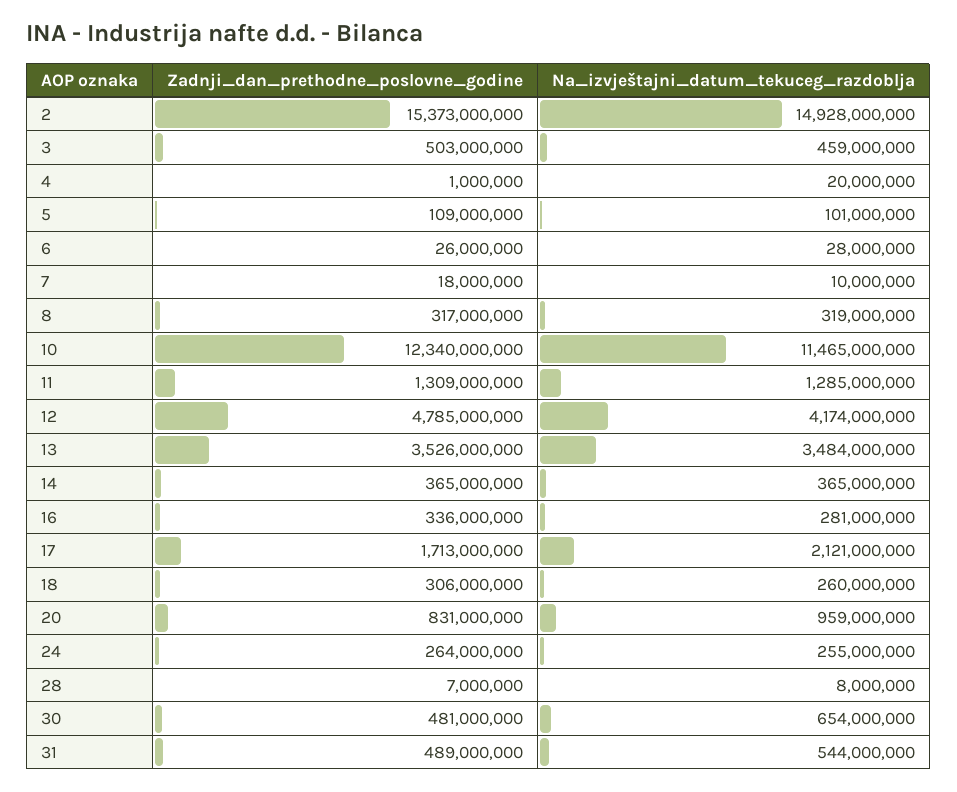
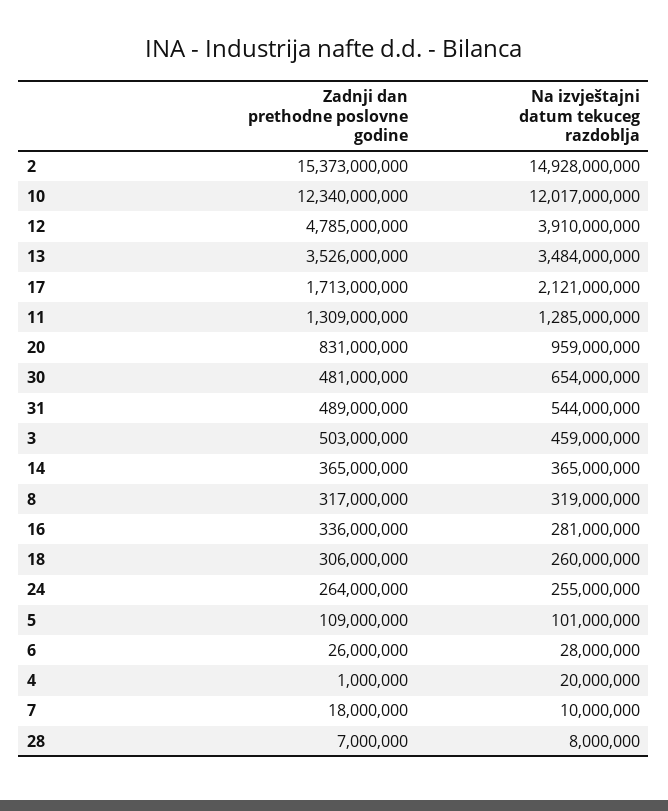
Na_izvještajni_datum_tekuceg_razdoblja, 10: 11465000000 -> 12017000000
Na_izvještajni_datum_tekuceg_razdoblja, 12: 4174000000 -> 3910000000

